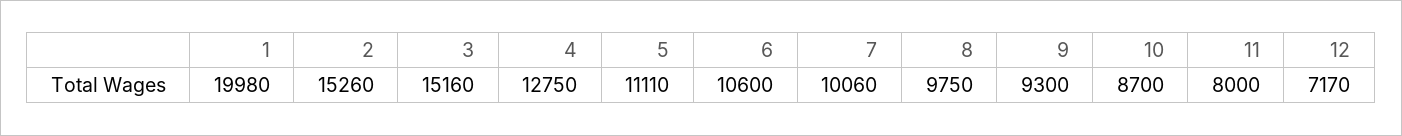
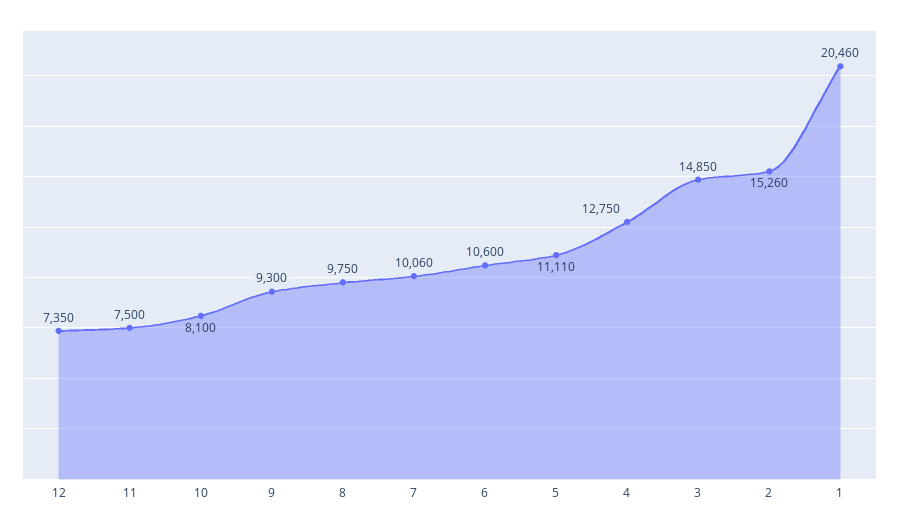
1: 19980 -> 20460
3: 15160 -> 14850
10: 8700 -> 8100
11: 8000 -> 7500
12: 7170 -> 7350

